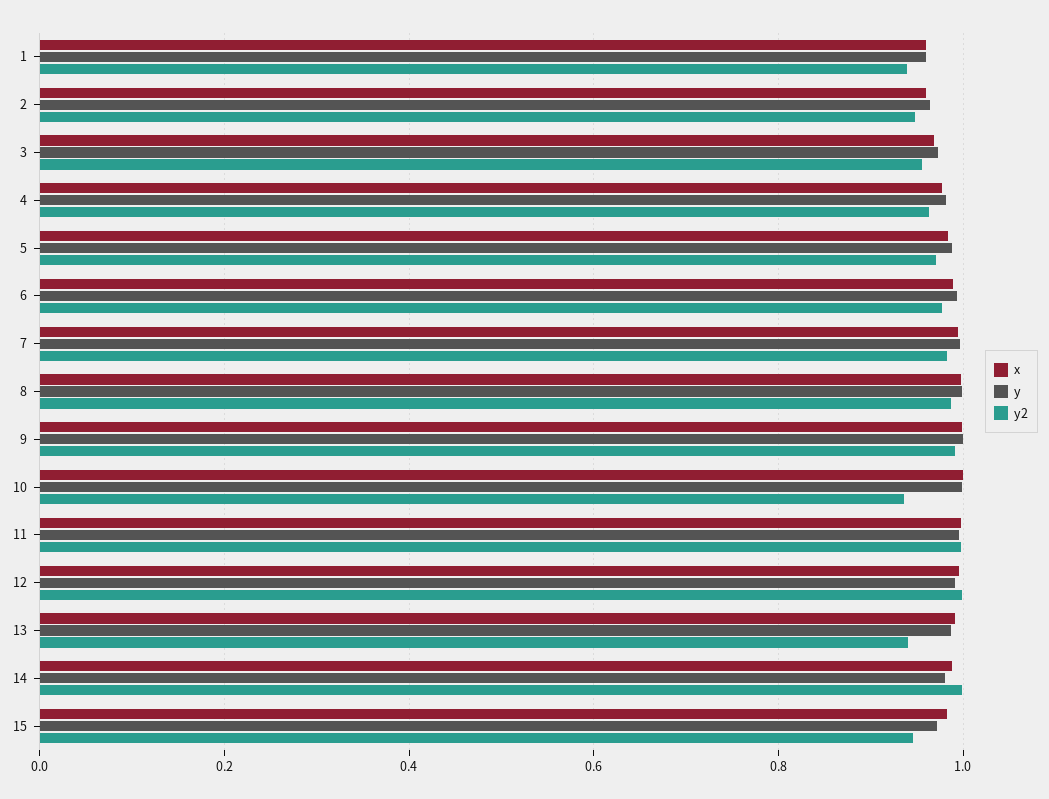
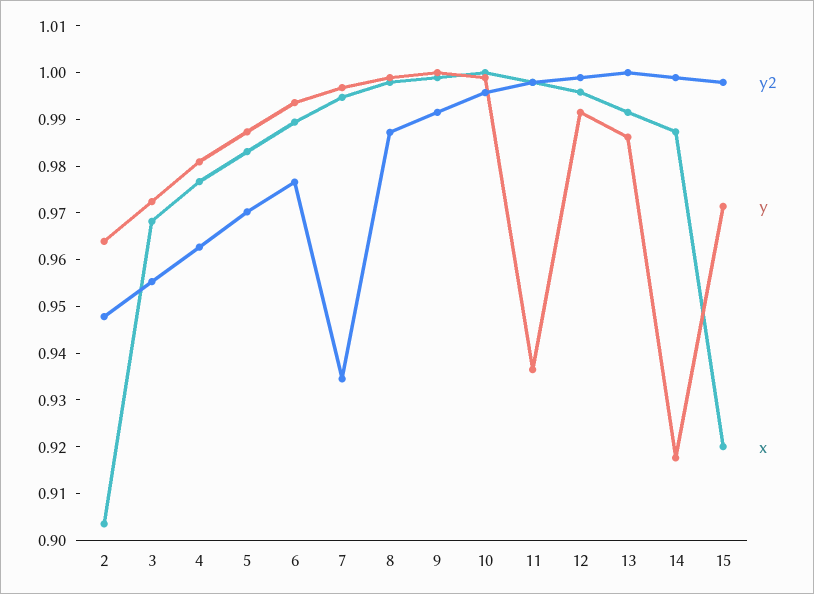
x, 1: 0.96 -> none
y, 1: 0.96 -> none
y2, 1: 0.94 -> none
x, 2: 0.96 -> 0.904
y2, 7: 0.98 -> 0.934
y2, 10: 0.94 -> 0.996
y, 11: 1 -> 0.936
y2, 13: 0.94 -> 1
y, 14: 0.98 -> 0.918
x, 15: 0.98 -> 0.92
y2, 15: 0.94 -> 0.998

